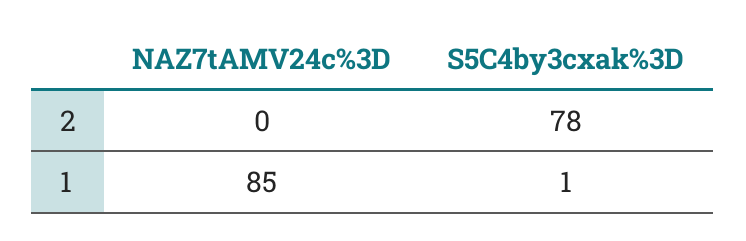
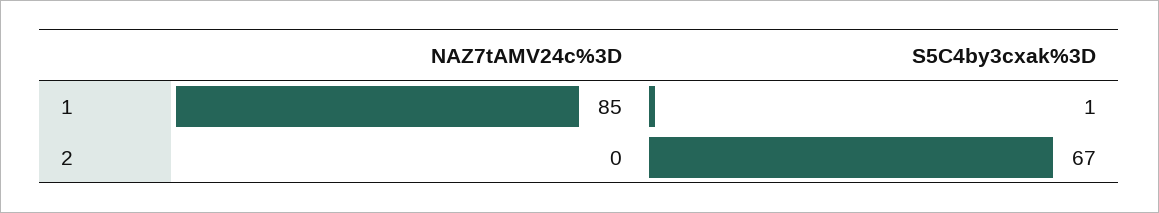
S5C4by3cxak%3D, 2: 78 -> 67

